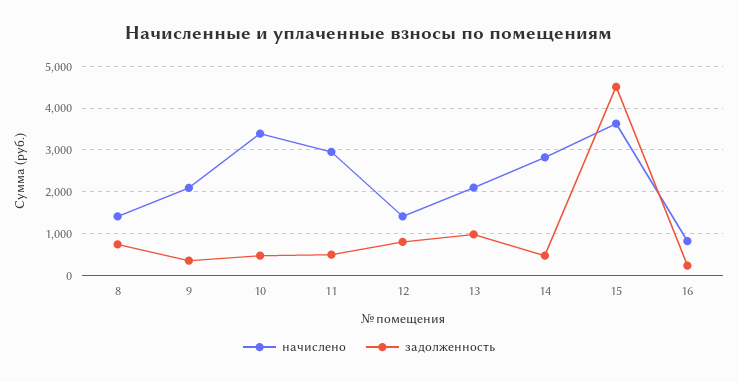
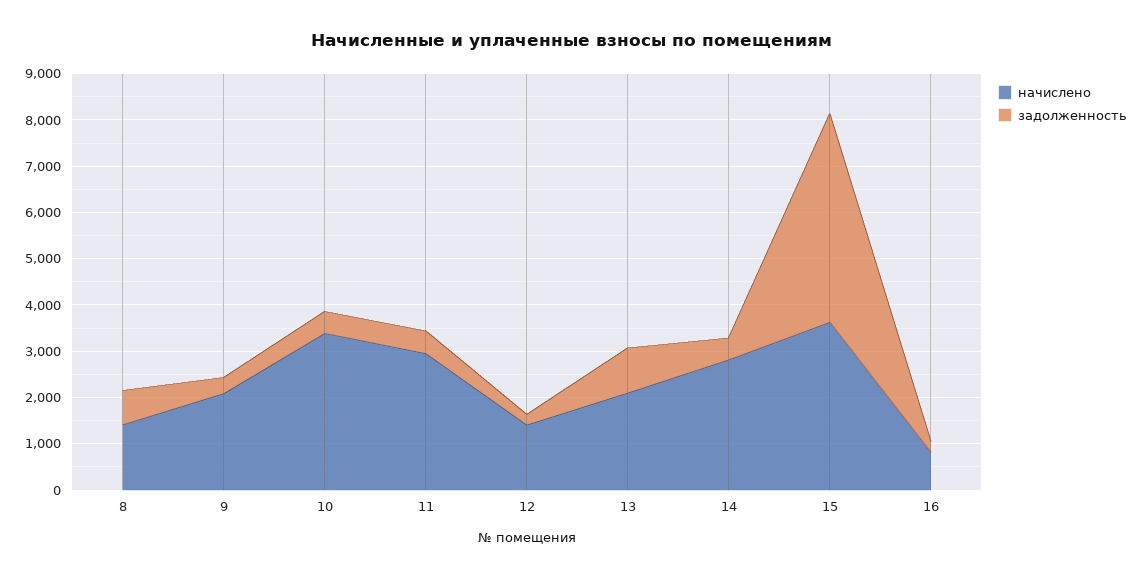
задолженность, 12: 800 -> 200

